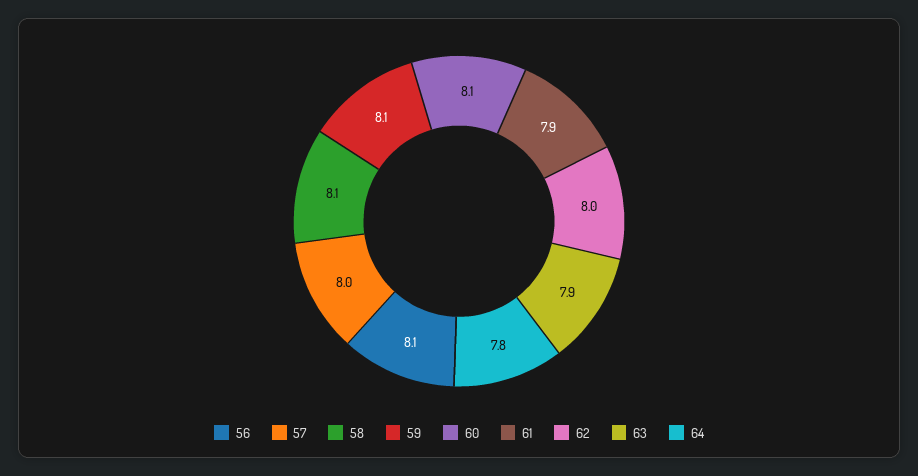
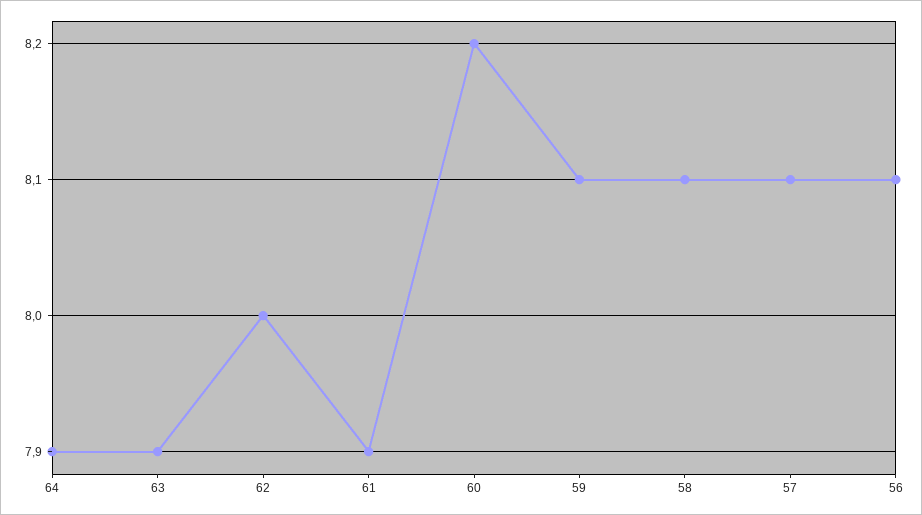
57: 8 -> 8.1
60: 8.1 -> 8.2
64: 7.8 -> 7.9

